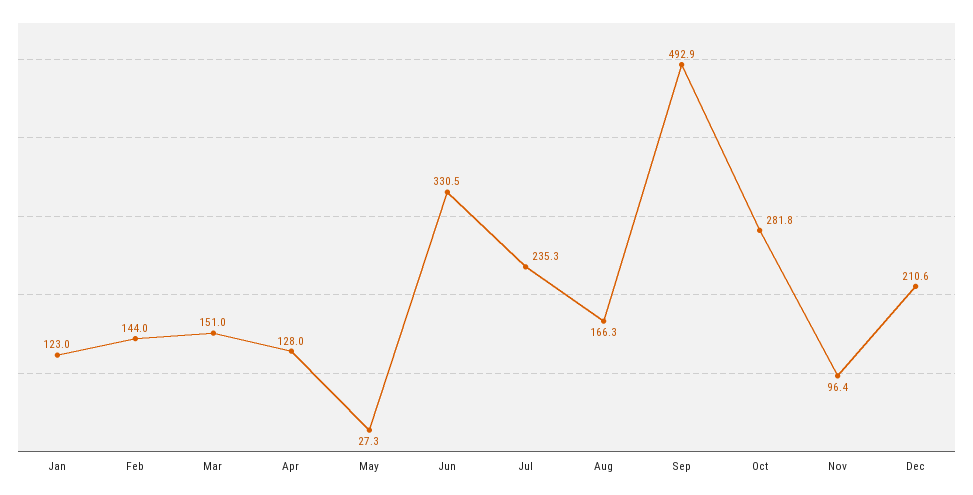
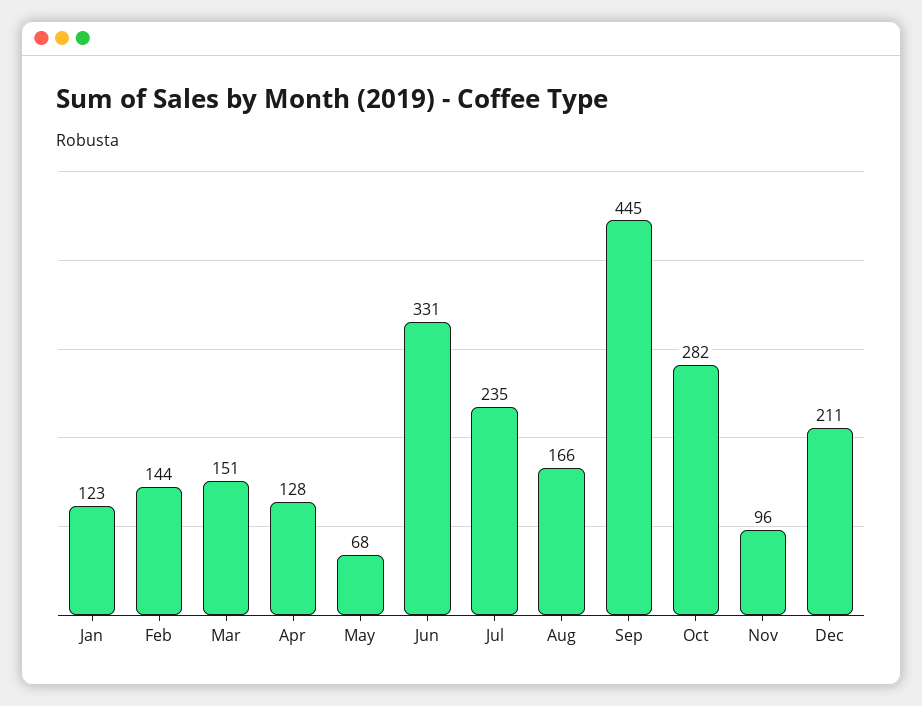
May: 27.3 -> 68
Sep: 492.9 -> 445

